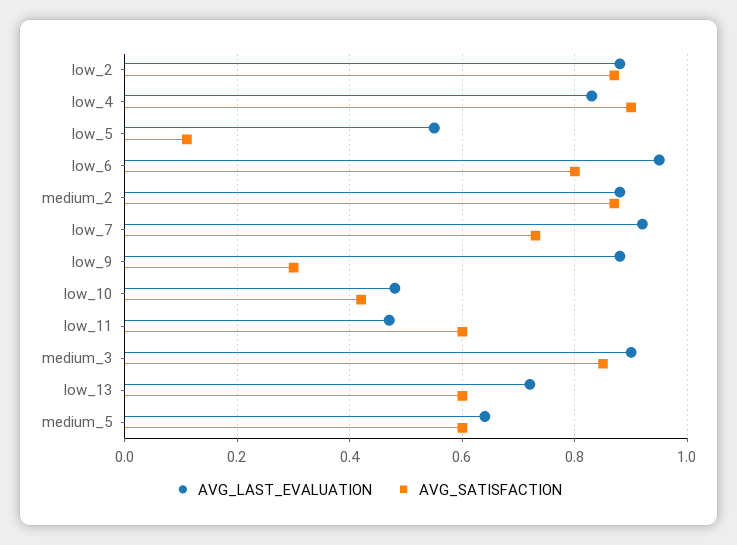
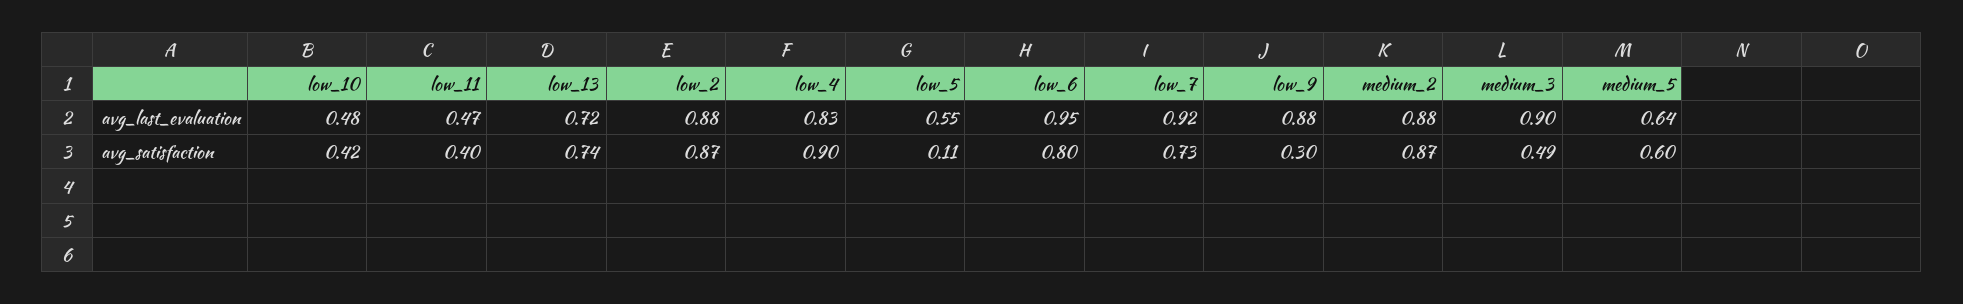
AVG_SATISFACTION, low_11: 0.6 -> 0.4
AVG_SATISFACTION, medium_3: 0.85 -> 0.49
AVG_SATISFACTION, low_13: 0.6 -> 0.74

